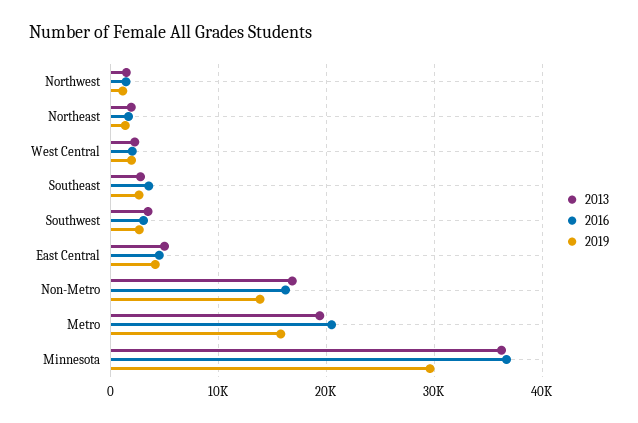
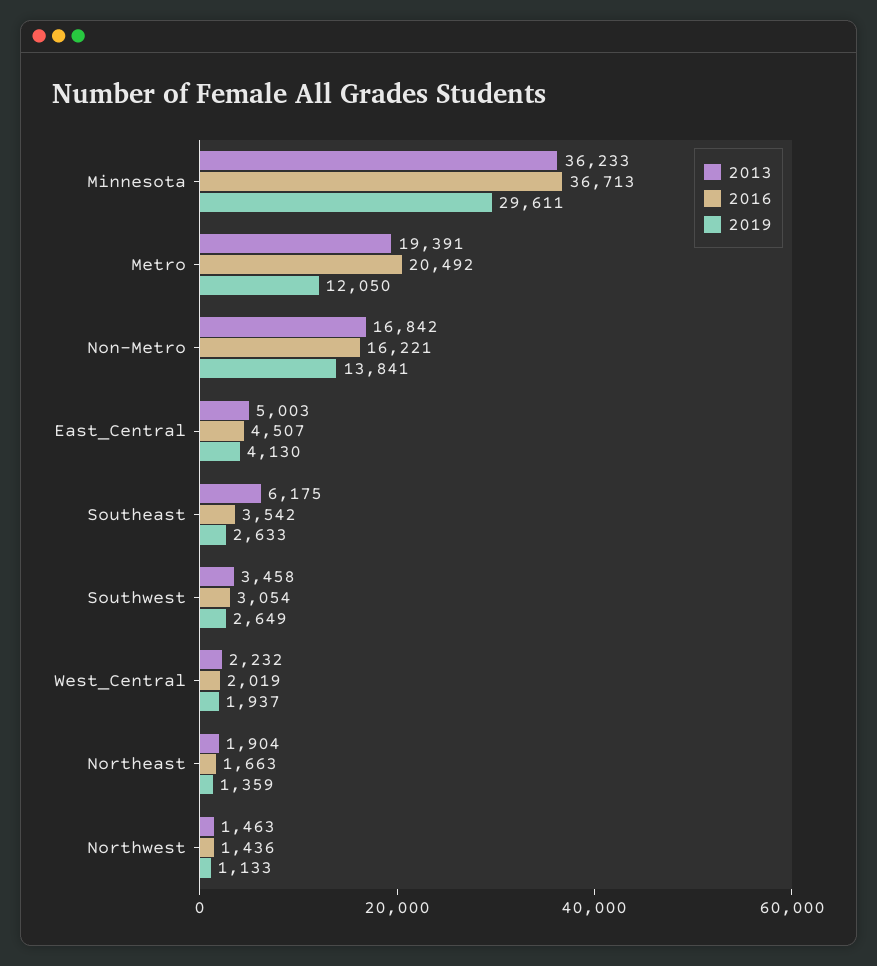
2013, Southeast: 3000 -> 6175
2019, Metro: 16000 -> 12050

